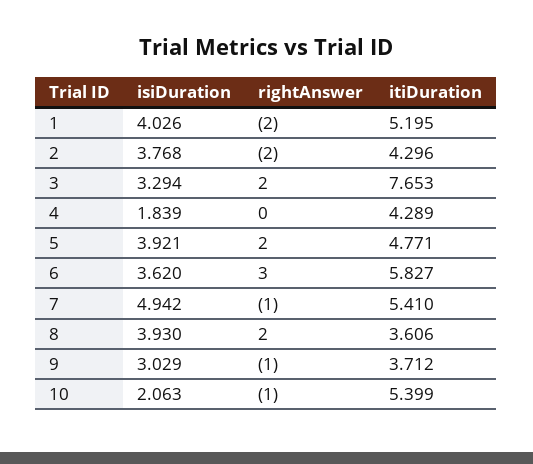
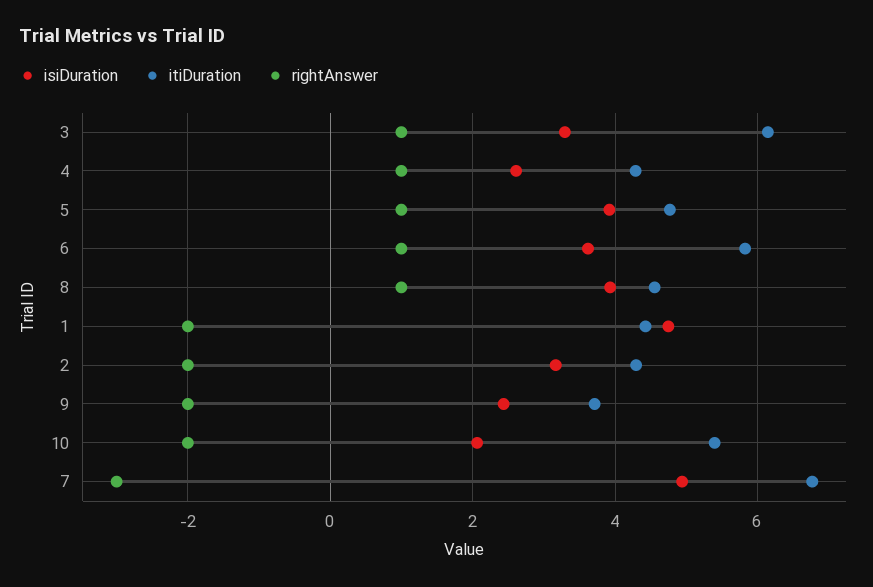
isiDuration, 1: 4.026 -> 4.8
itiDuration, 1: 5.195 -> 4.4
isiDuration, 2: 3.768 -> 3.2
rightAnswer, 3: 2 -> 1
itiDuration, 3: 7.653 -> 6.2
isiDuration, 4: 1.839 -> 2.6
rightAnswer, 4: 0 -> 1
rightAnswer, 5: 2 -> 1
rightAnswer, 6: 3 -> 1
rightAnswer, 7: -1 -> -3
itiDuration, 7: 5.41 -> 6.8
rightAnswer, 8: 2 -> 1
itiDuration, 8: 3.606 -> 4.6
isiDuration, 9: 3.029 -> 2.4
rightAnswer, 9: -1 -> -2
rightAnswer, 10: -1 -> -2

